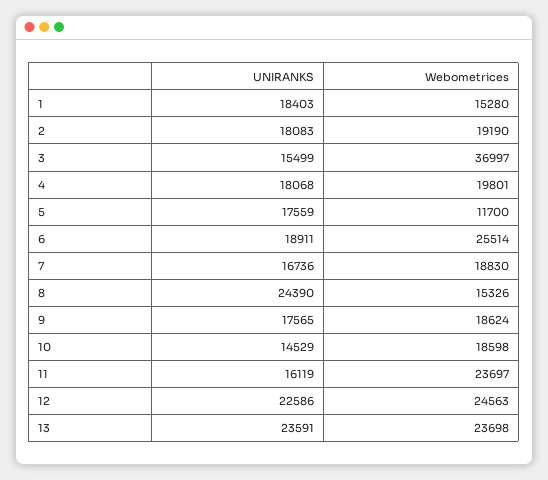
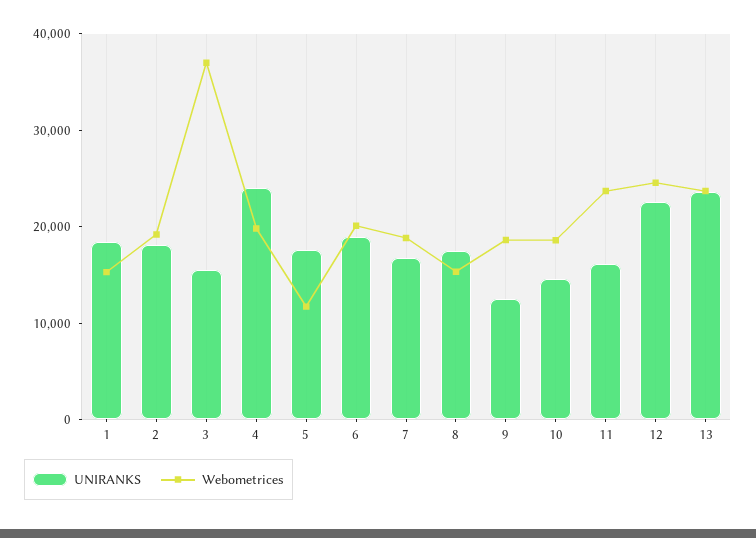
UNIRANKS, 4: 18068 -> 24000
Webometrices, 6: 25514 -> 20000
UNIRANKS, 8: 24390 -> 18000
UNIRANKS, 9: 17565 -> 12000

